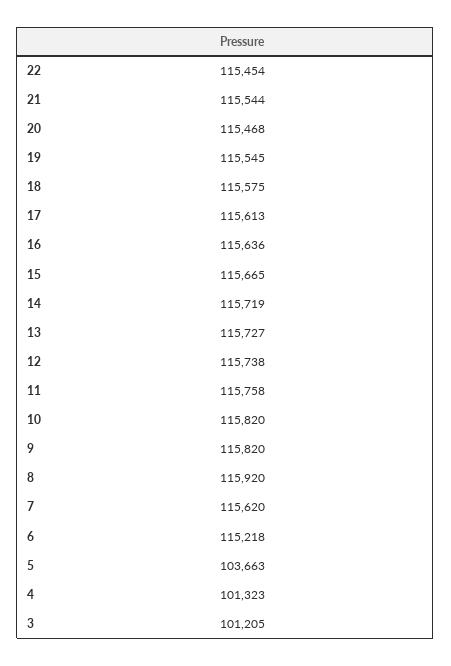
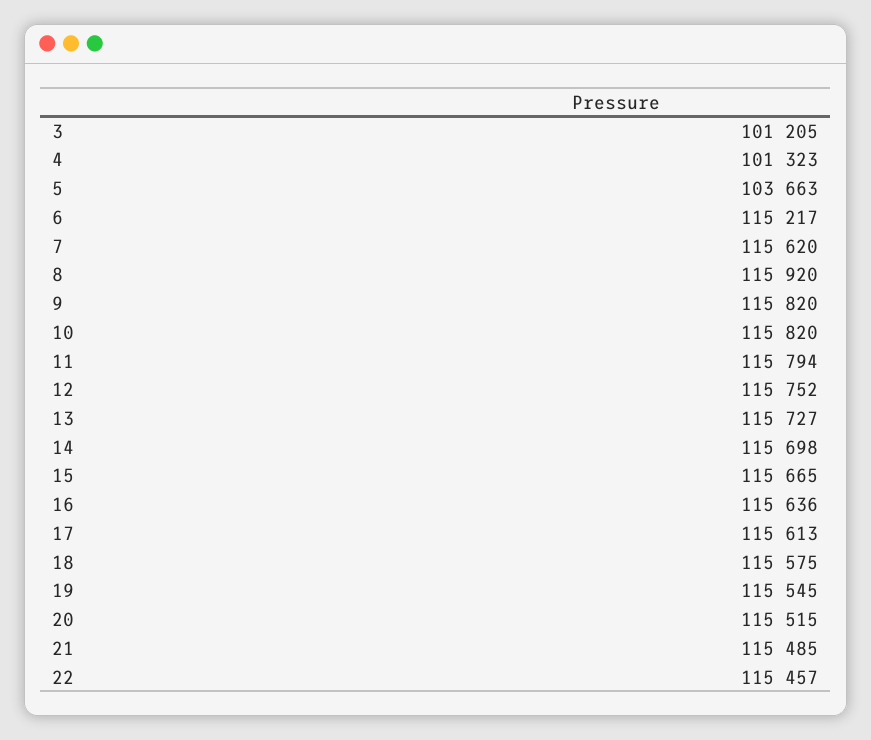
22: 115454 -> 115457
21: 115544 -> 115485
20: 115468 -> 115515
14: 115719 -> 115698
12: 115738 -> 115752
11: 115758 -> 115794
6: 115218 -> 115217

